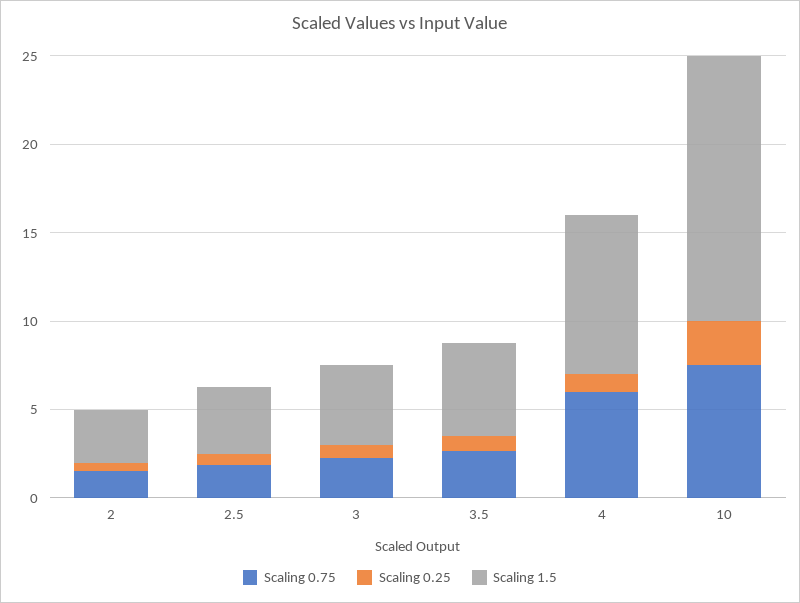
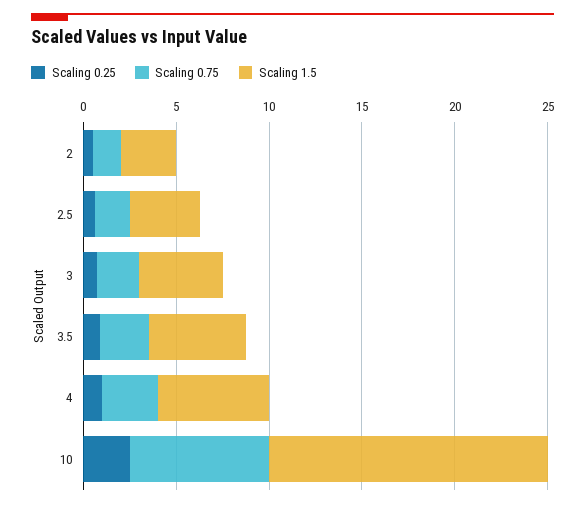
Scaling 0.75, 4: 6 -> 3
Scaling 1.5, 4: 9 -> 6

